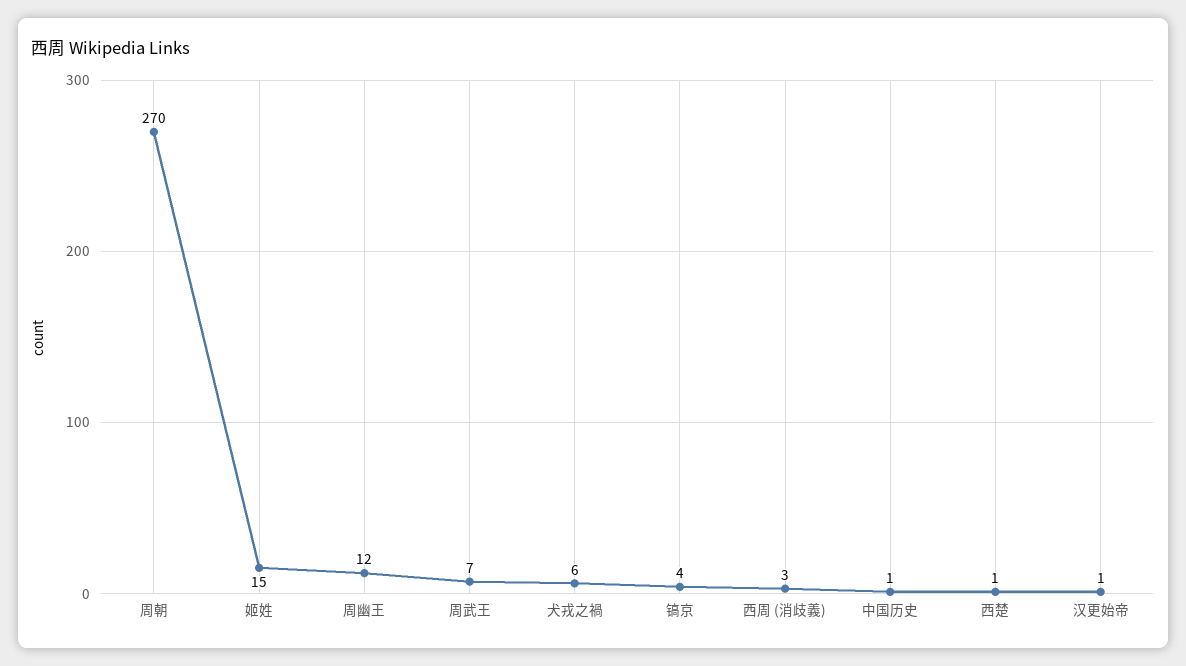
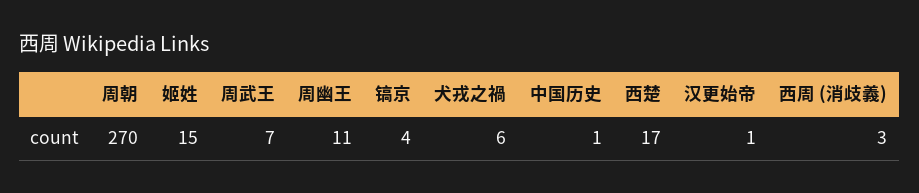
周幽王: 12 -> 11
西楚: 1 -> 17

